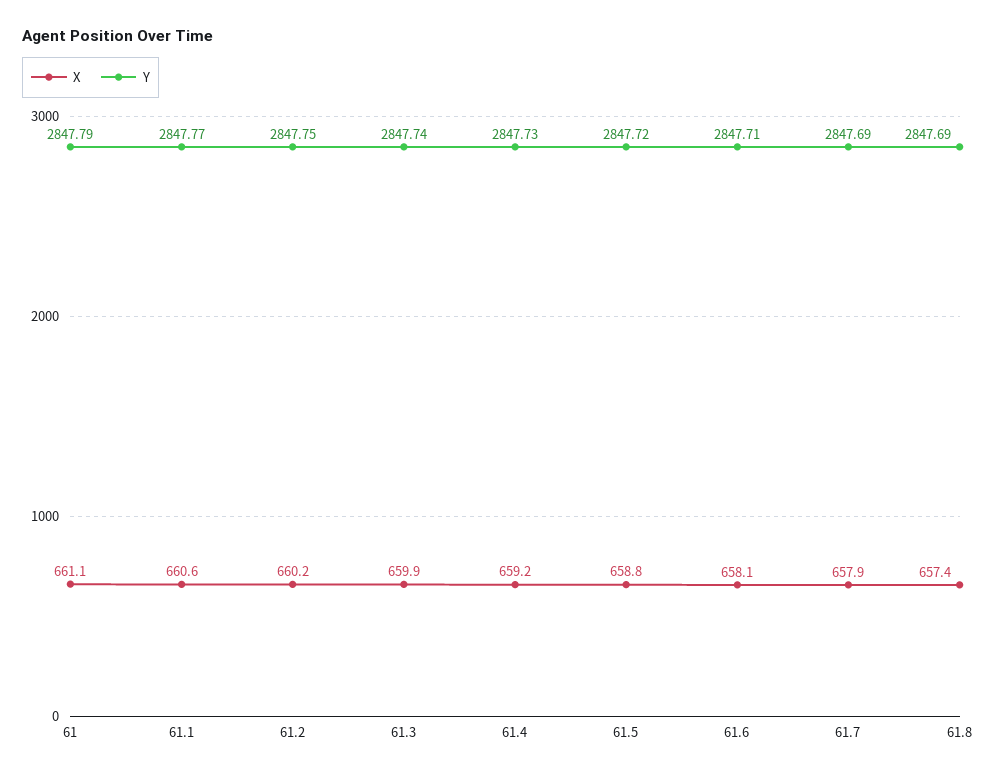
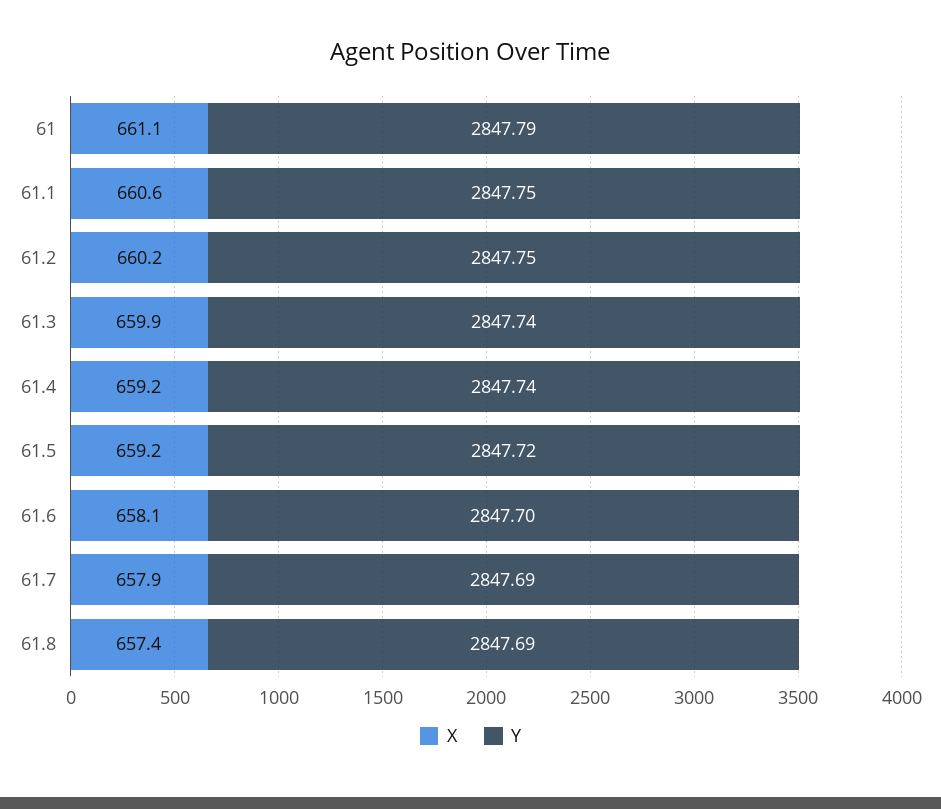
Y, 61.1: 2847.77 -> 2847.75
Y, 61.4: 2847.73 -> 2847.74
X, 61.5: 658.8 -> 659.2
Y, 61.6: 2847.71 -> 2847.7

